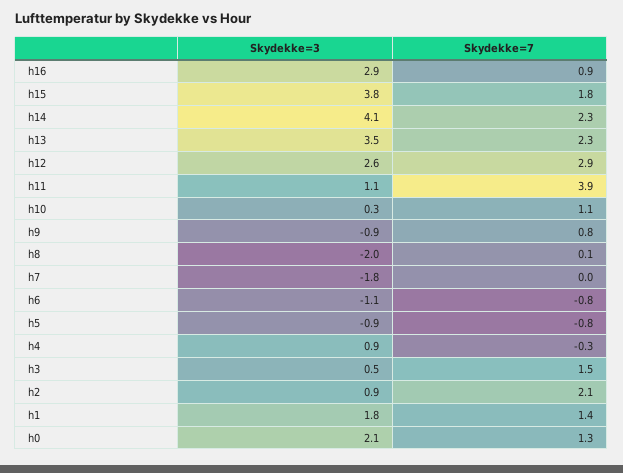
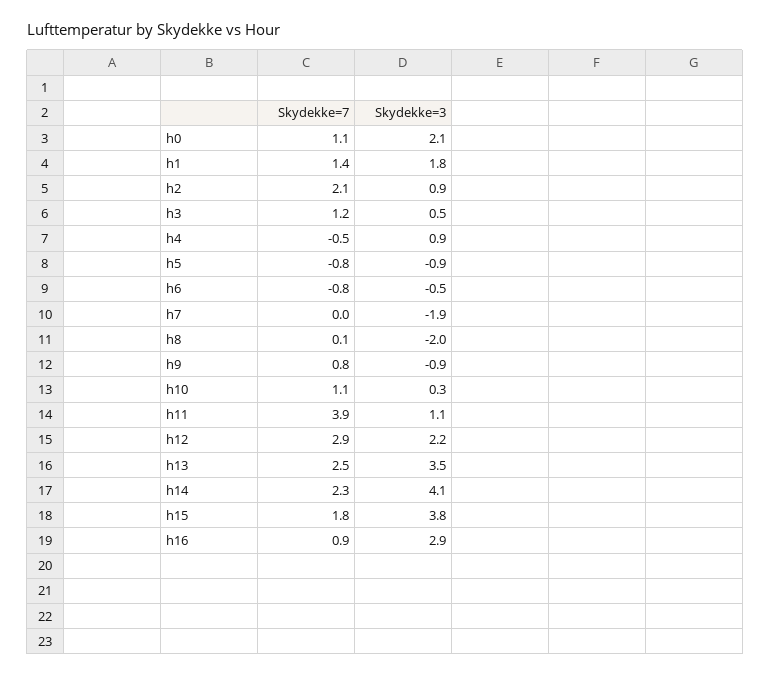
Skydekke=7, h13: 2.3 -> 2.5
Skydekke=3, h12: 2.6 -> 2.2
Skydekke=3, h7: -1.8 -> -1.9
Skydekke=3, h6: -1.1 -> -0.5
Skydekke=7, h4: -0.3 -> -0.5
Skydekke=7, h3: 1.5 -> 1.2
Skydekke=7, h0: 1.3 -> 1.1

